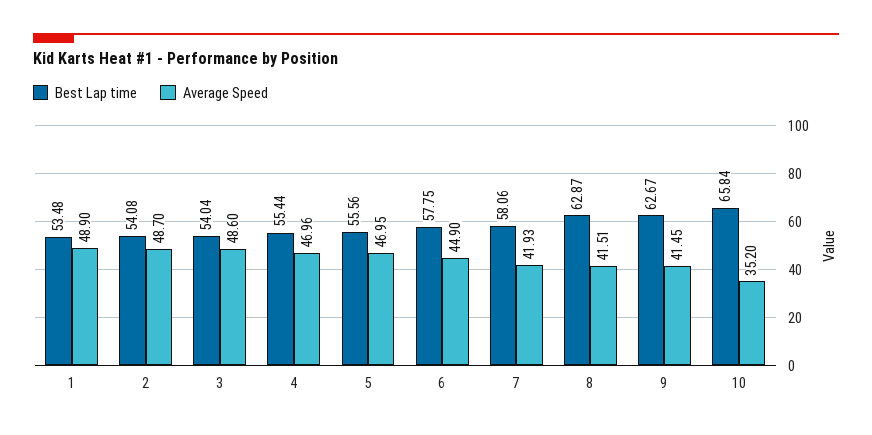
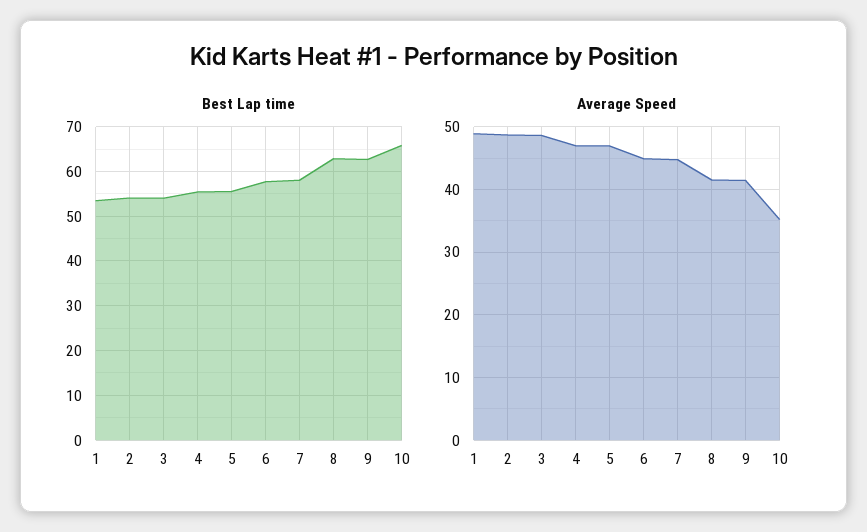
Average Speed, 7: 41.93 -> 45

